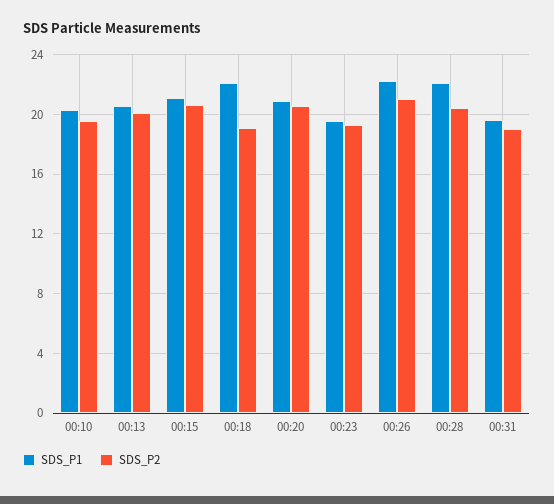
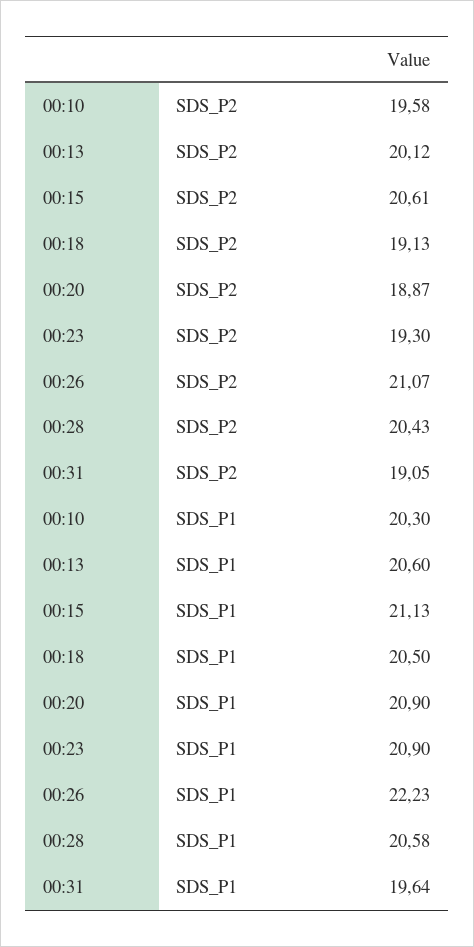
SDS_P1, 00:18: 22 -> 20.5
SDS_P2, 00:20: 20.5 -> 18.87
SDS_P1, 00:23: 19.5 -> 20.9
SDS_P1, 00:28: 22 -> 20.58

